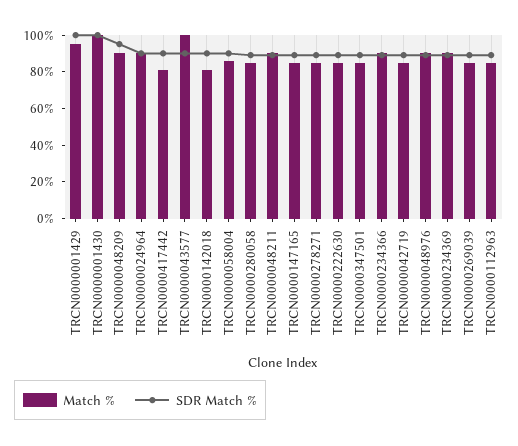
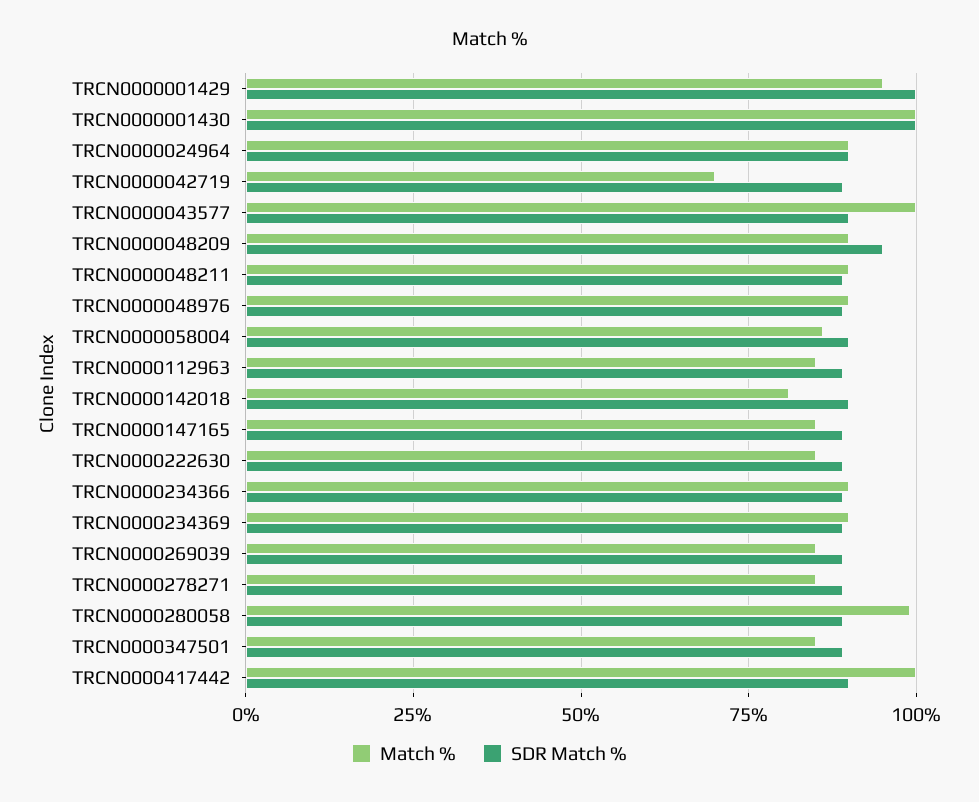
Match %, TRCN0000417442: 80 -> 100
Match %, TRCN0000280058: 85 -> 100
Match %, TRCN0000042719: 85 -> 70

